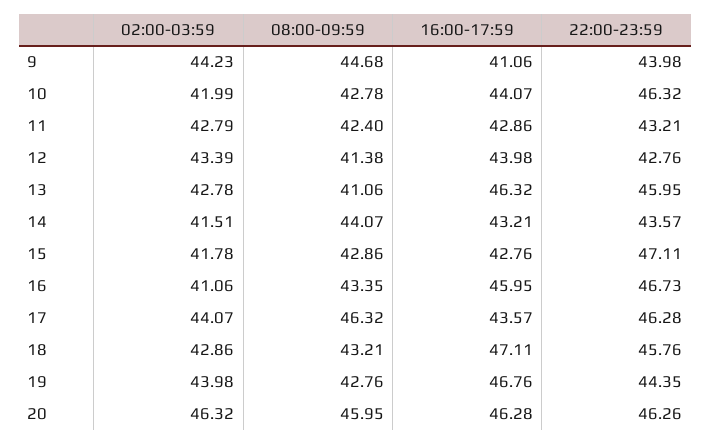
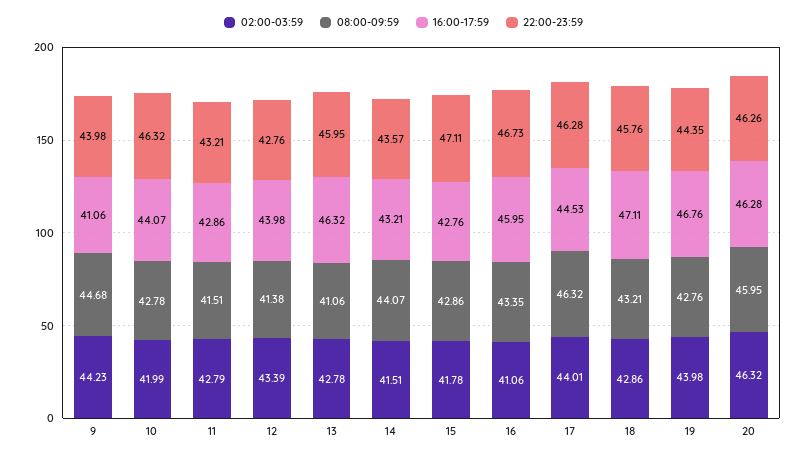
08:00-09:59, 11: 42.4 -> 41.51
02:00-03:59, 17: 44.07 -> 44.01
16:00-17:59, 17: 43.57 -> 44.53

